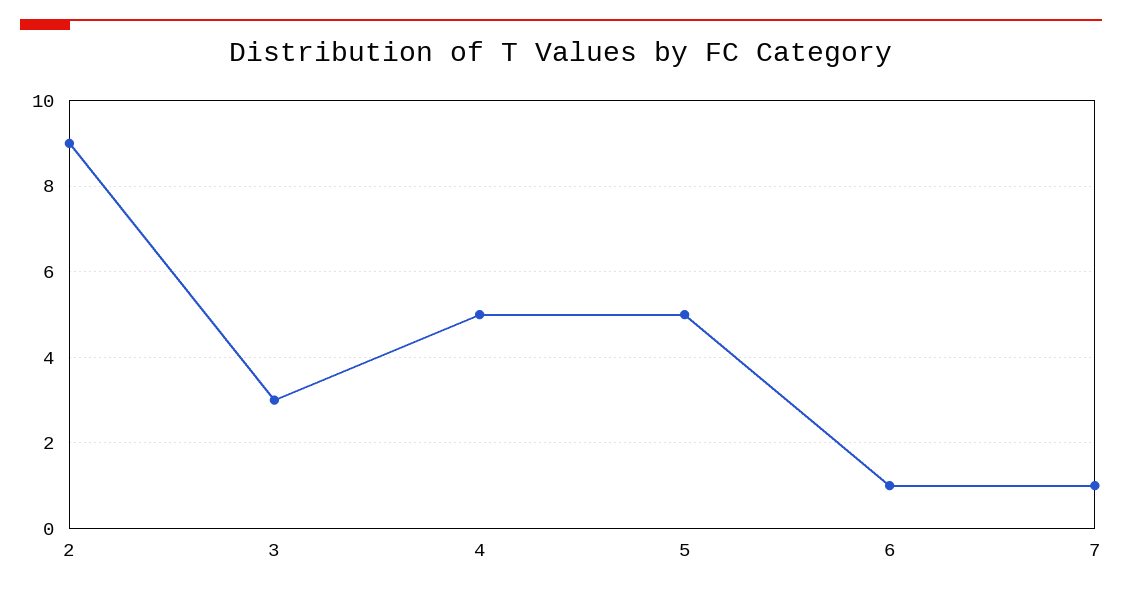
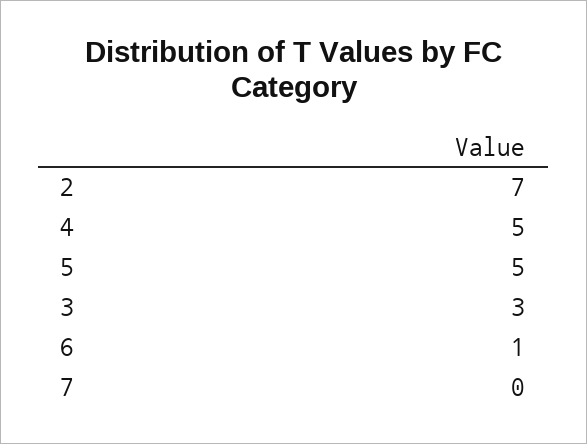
2: 9 -> 7
7: 1 -> 0

